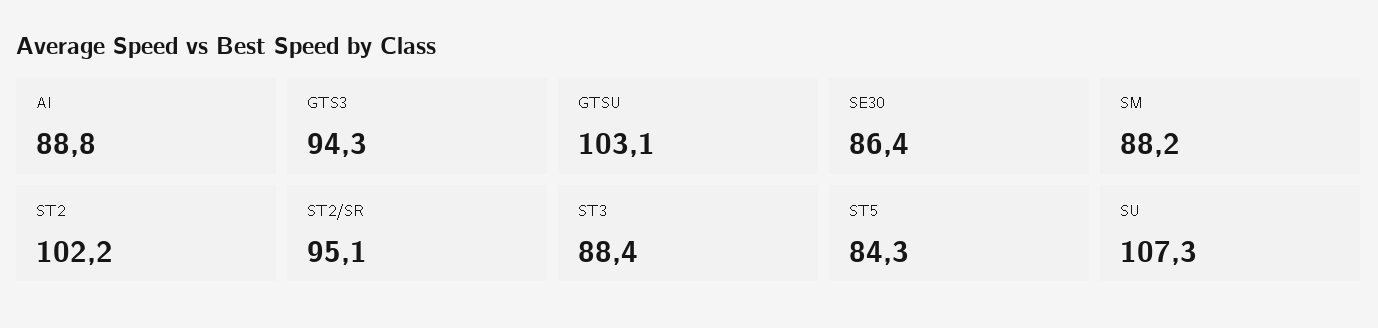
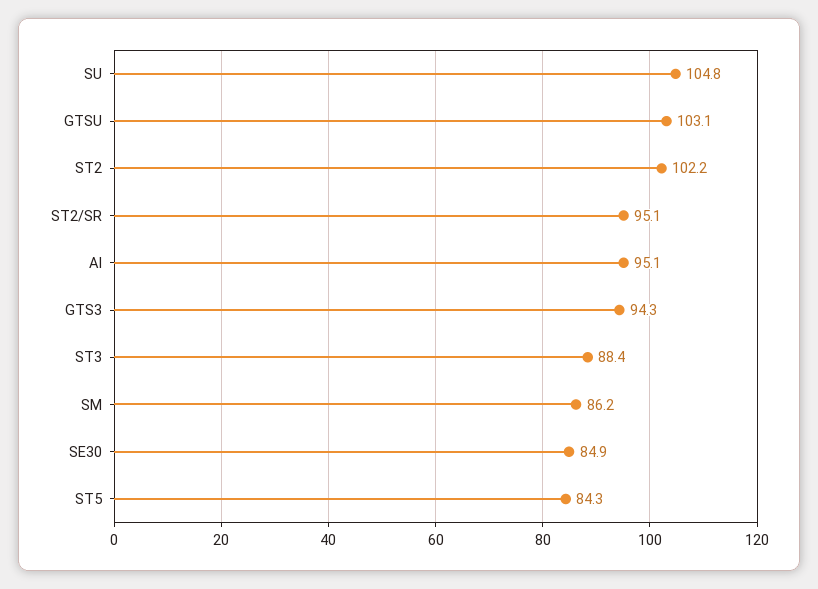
AI: 88.8 -> 95.1
SE30: 86.4 -> 84.9
SM: 88.2 -> 86.2
SU: 107.3 -> 104.8

